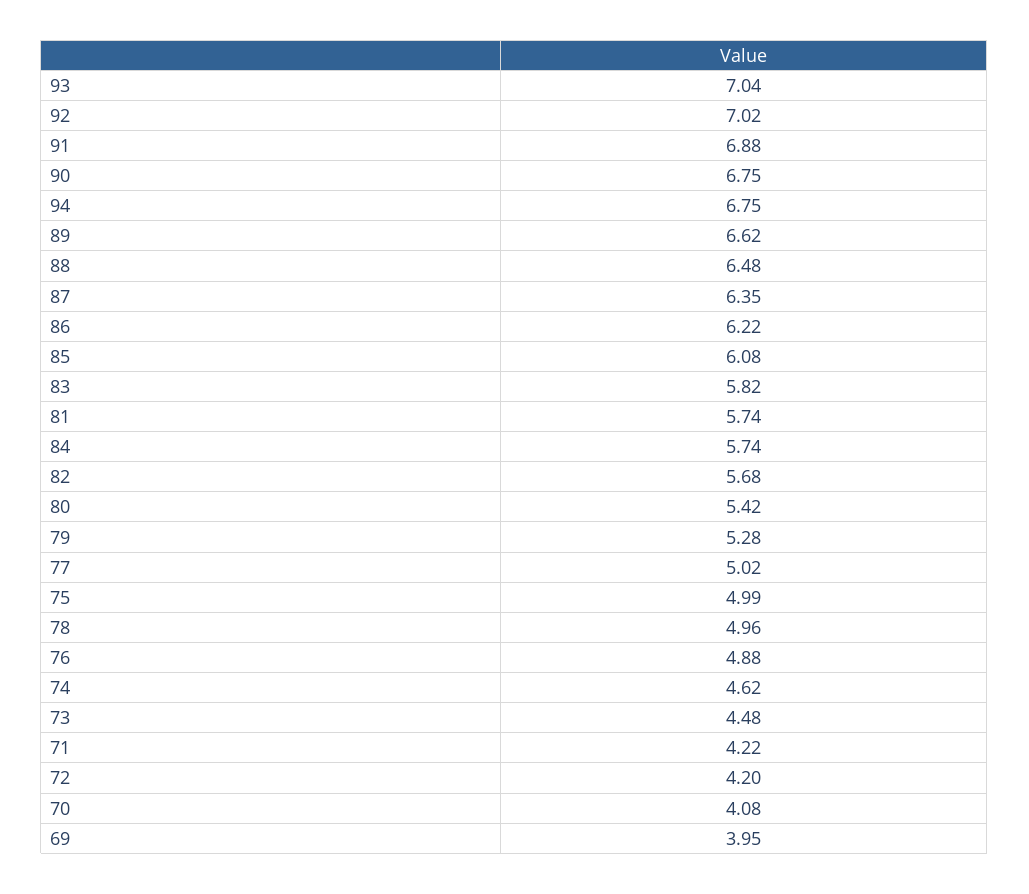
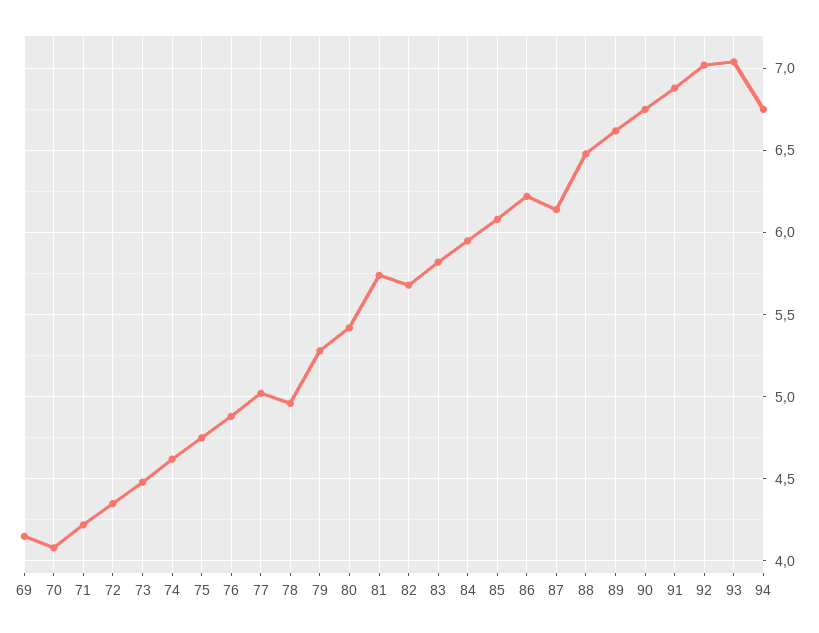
87: 6.35 -> 6.15
84: 5.74 -> 5.95
75: 4.99 -> 4.75
72: 4.2 -> 4.35
69: 3.95 -> 4.15

